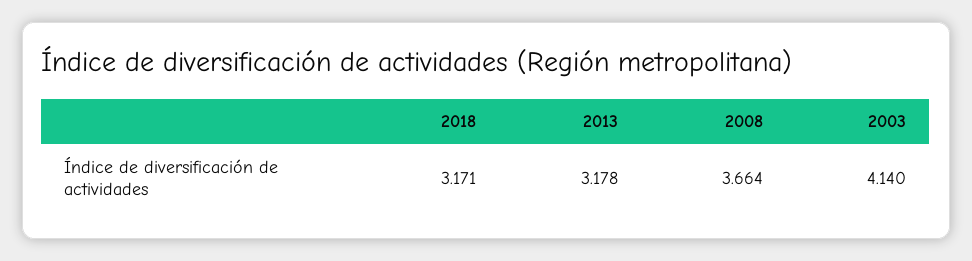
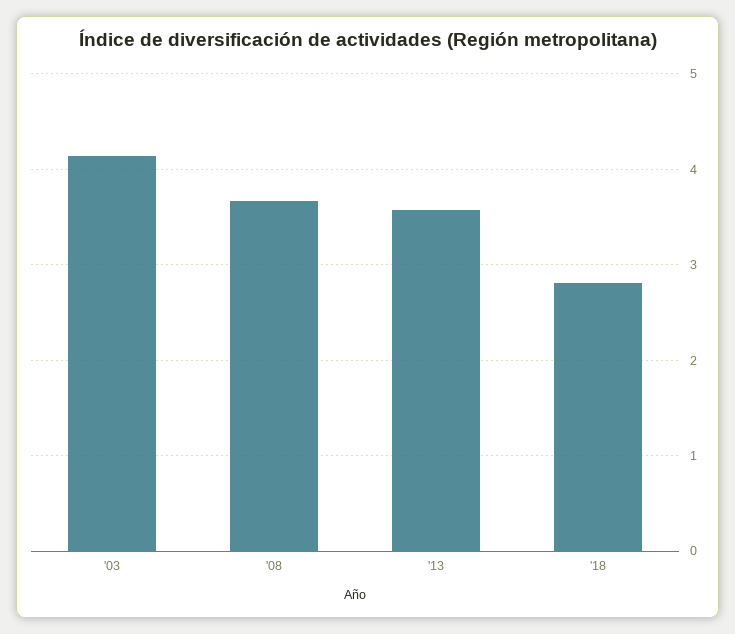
2018: 3.171 -> 2.8
2013: 3.178 -> 3.6

